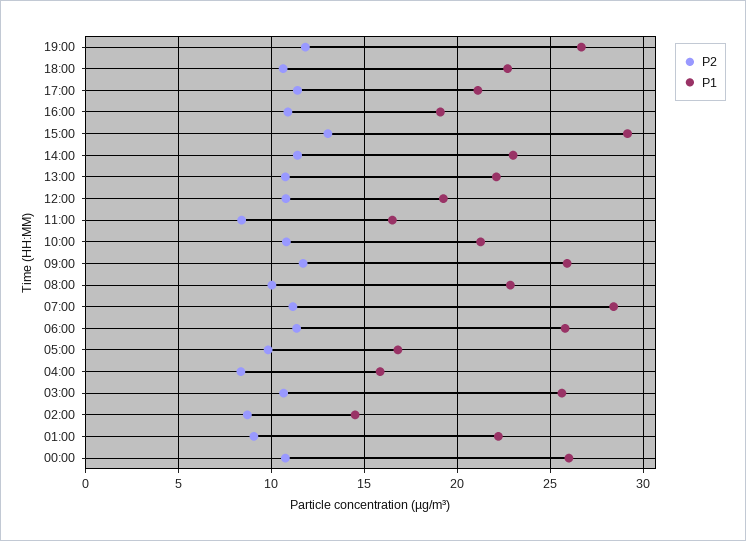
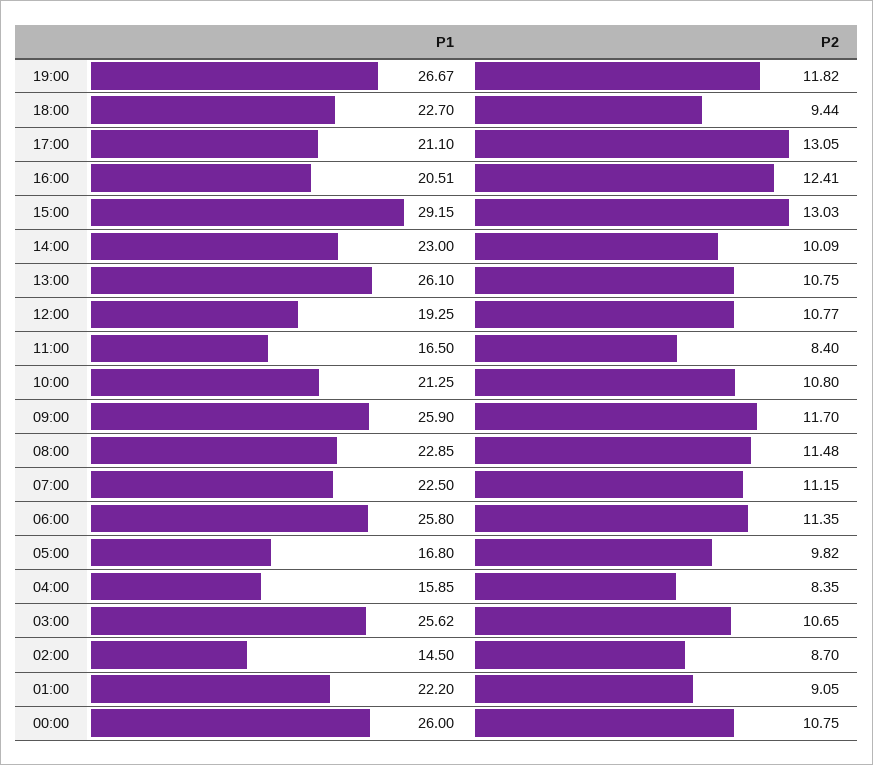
P2, 18:00: 10.5 -> 9.44
P2, 17:00: 11.5 -> 13.05
P2, 16:00: 11 -> 12.41
P1, 16:00: 19 -> 20.51
P2, 14:00: 11.5 -> 10.09
P1, 13:00: 22 -> 26.1
P2, 08:00: 10 -> 11.48
P1, 07:00: 28.5 -> 22.5

